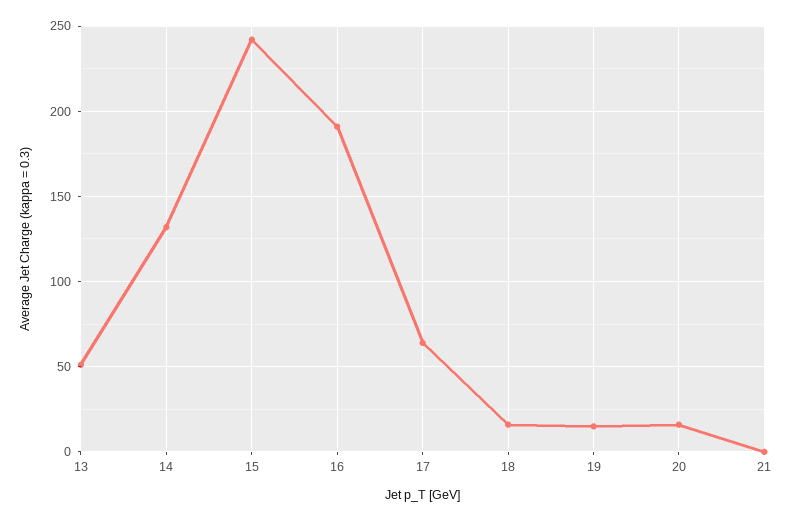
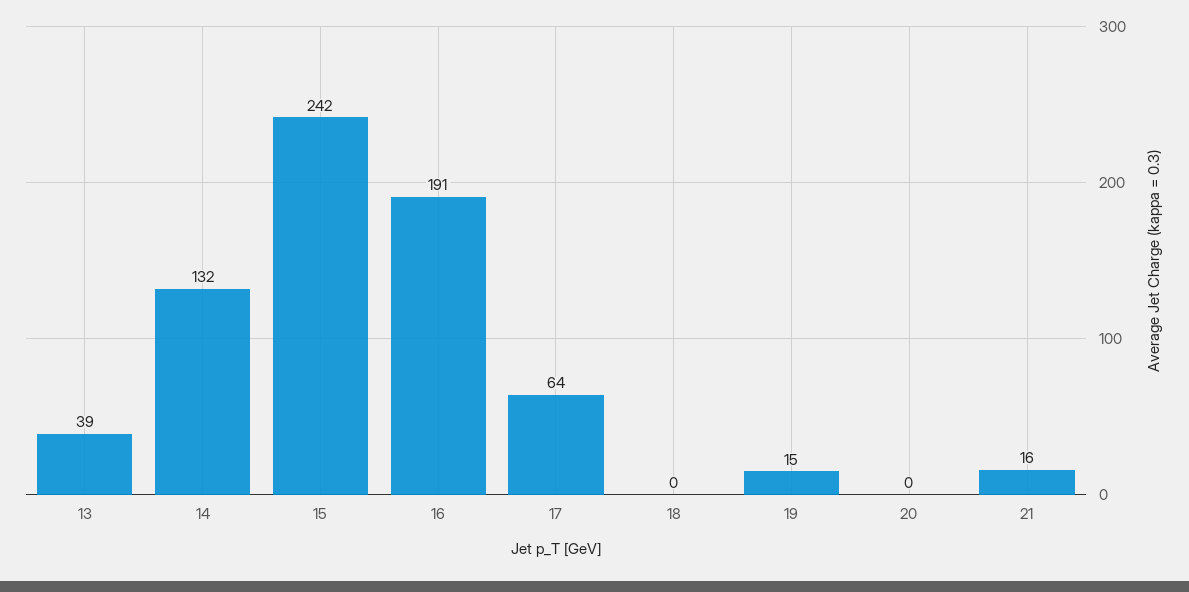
13: 50 -> 39
18: 15 -> 0
20: 15 -> 0
21: 0 -> 16

